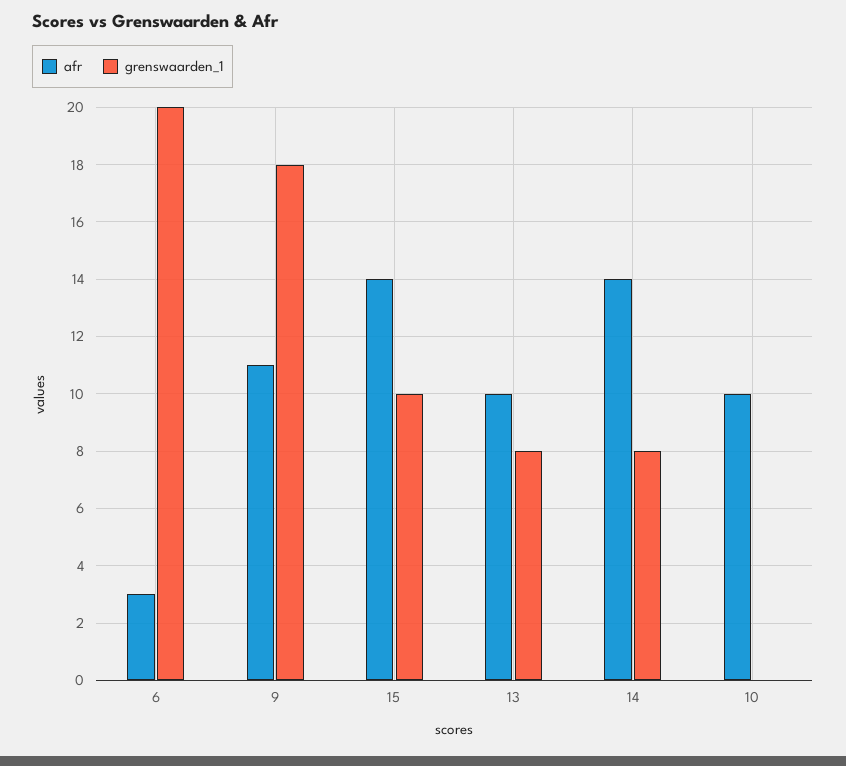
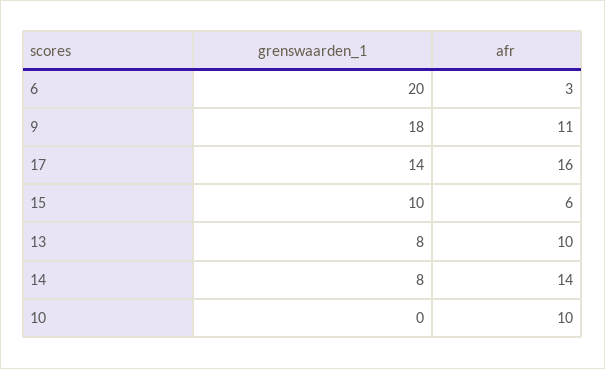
afr, 15: 14 -> 6
grenswaarden_1, 17: none -> 14
afr, 17: none -> 16

